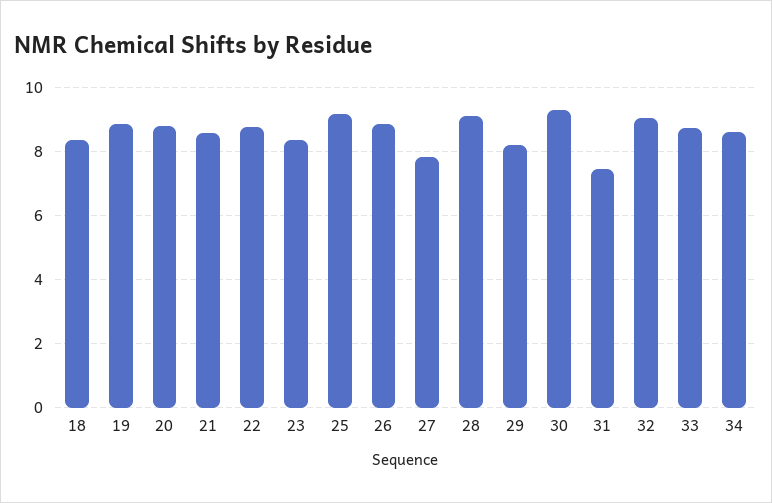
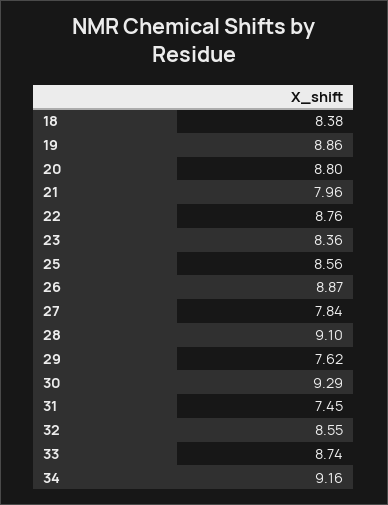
21: 8.6 -> 7.96
25: 9.2 -> 8.56
29: 8.2 -> 7.62
32: 9 -> 8.55
34: 8.6 -> 9.16

